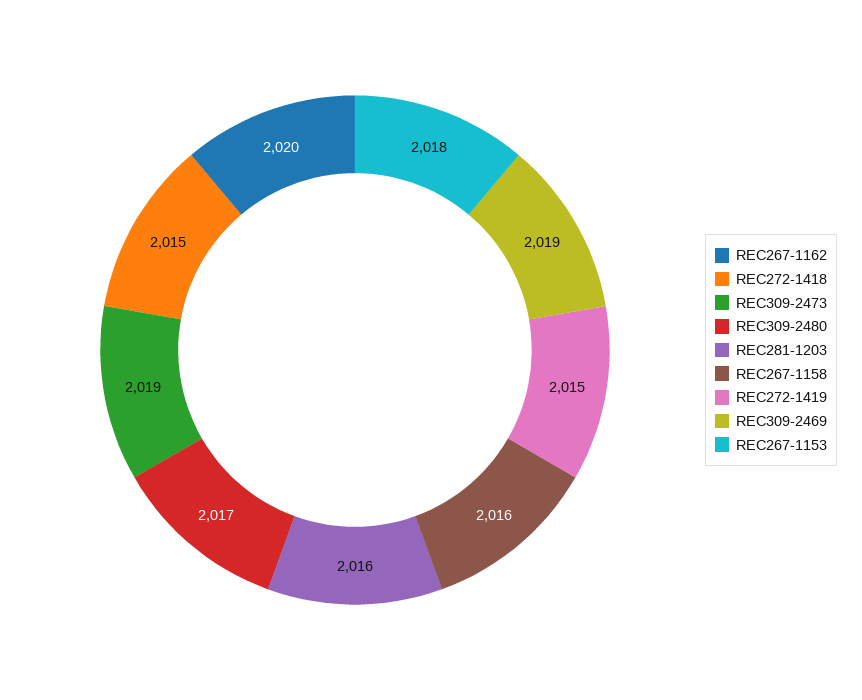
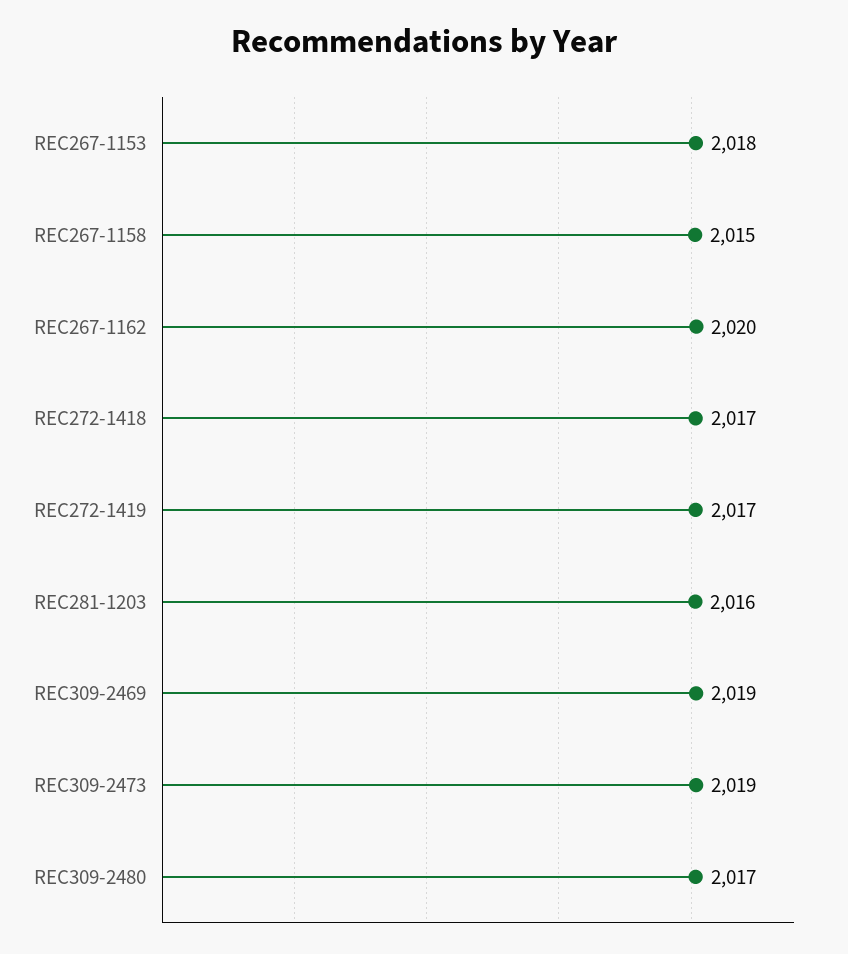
REC272-1418: 2015 -> 2017
REC267-1158: 2016 -> 2015
REC272-1419: 2015 -> 2017

